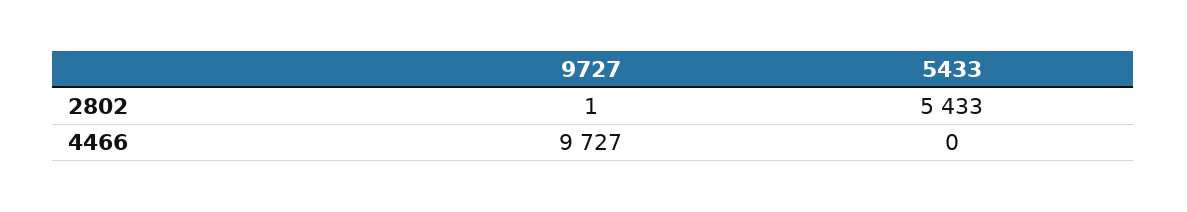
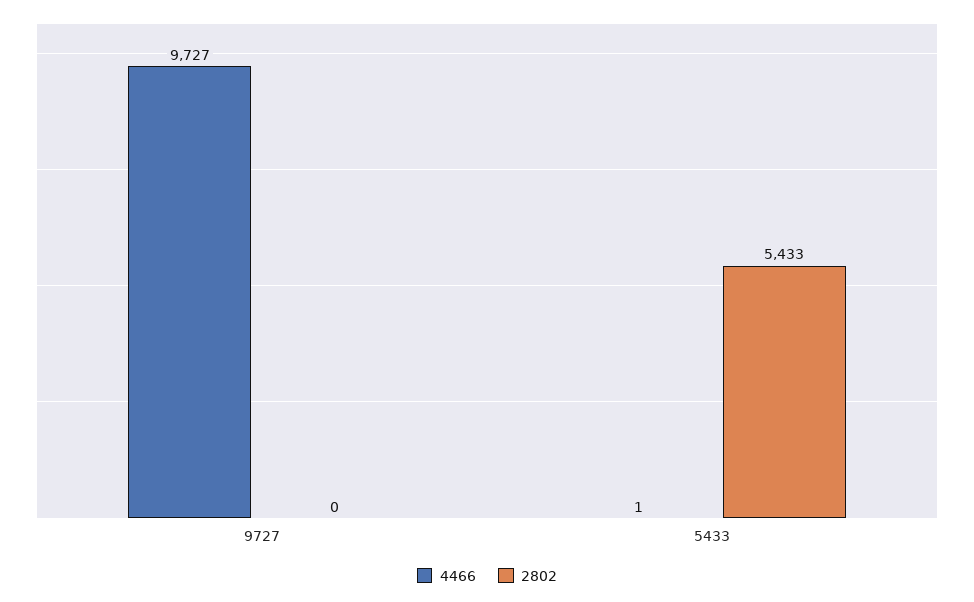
2802, 9727: 1 -> 0
4466, 5433: 0 -> 1

